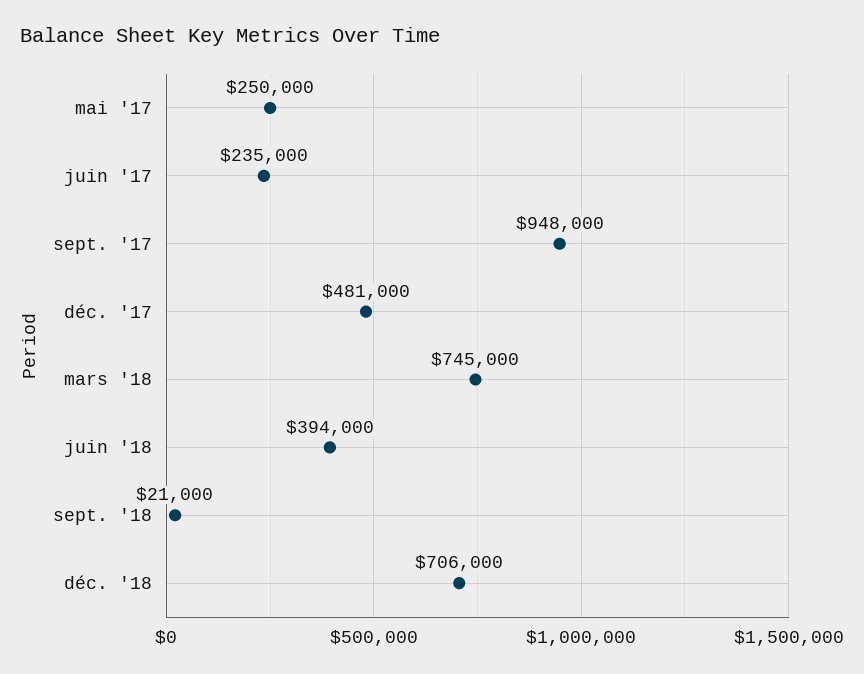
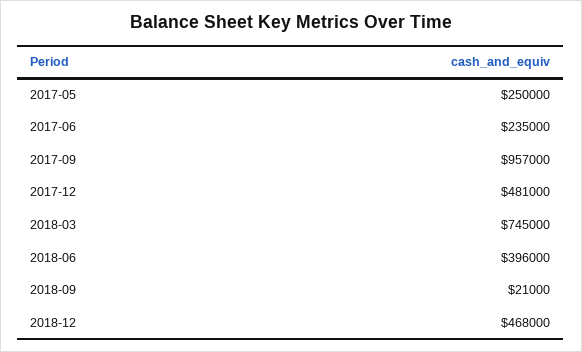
sept. '17: 948000 -> 957000
juin '18: 394000 -> 396000
déc. '18: 706000 -> 468000

